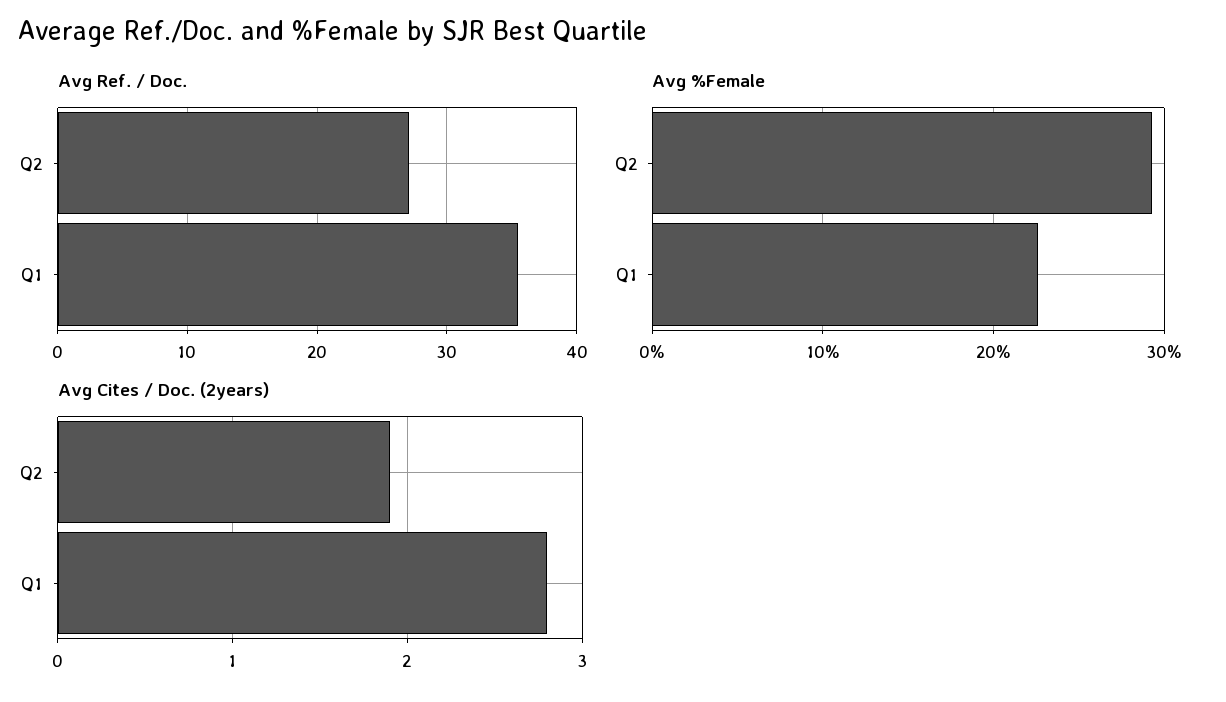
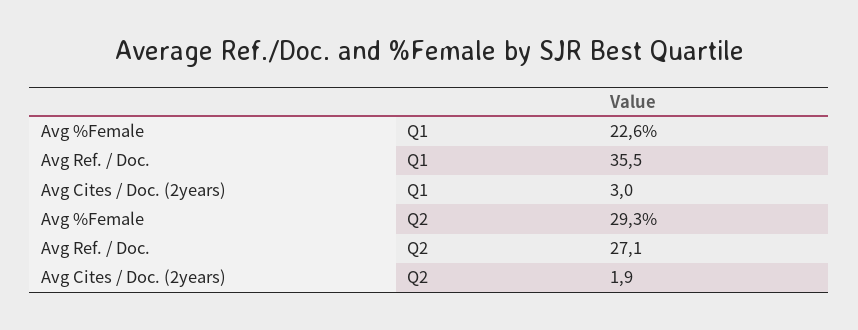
Avg Cites / Doc. (2years), Q1: 2.8 -> 3

